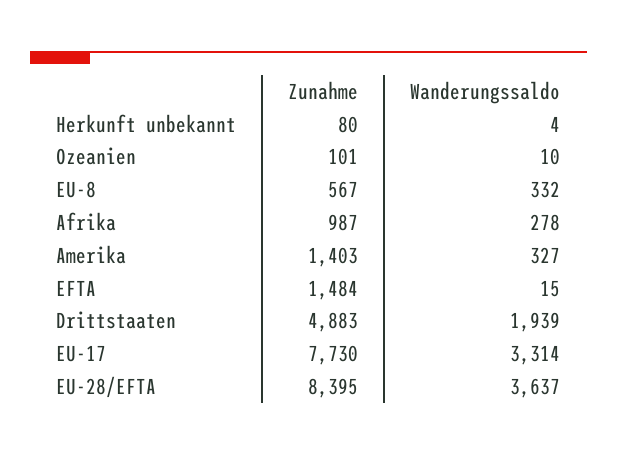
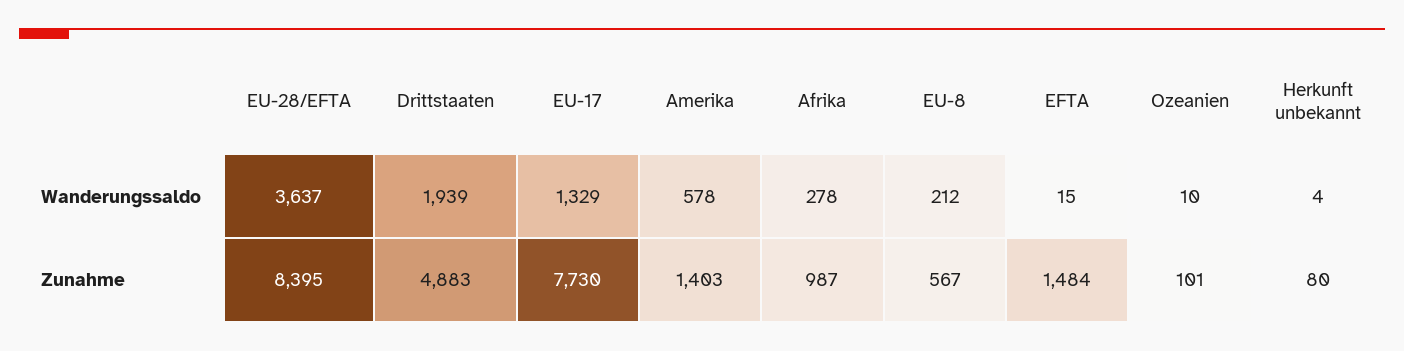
Wanderungssaldo, EU-8: 332 -> 212
Wanderungssaldo, Amerika: 327 -> 578
Wanderungssaldo, EU-17: 3314 -> 1329

